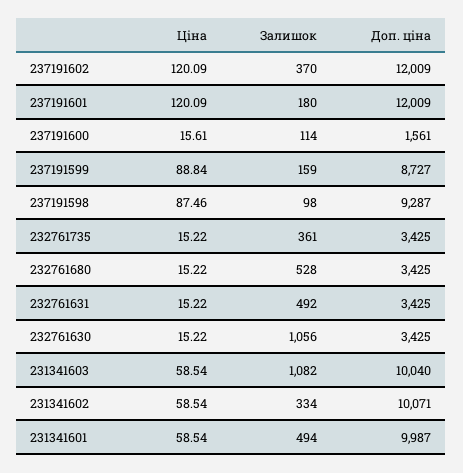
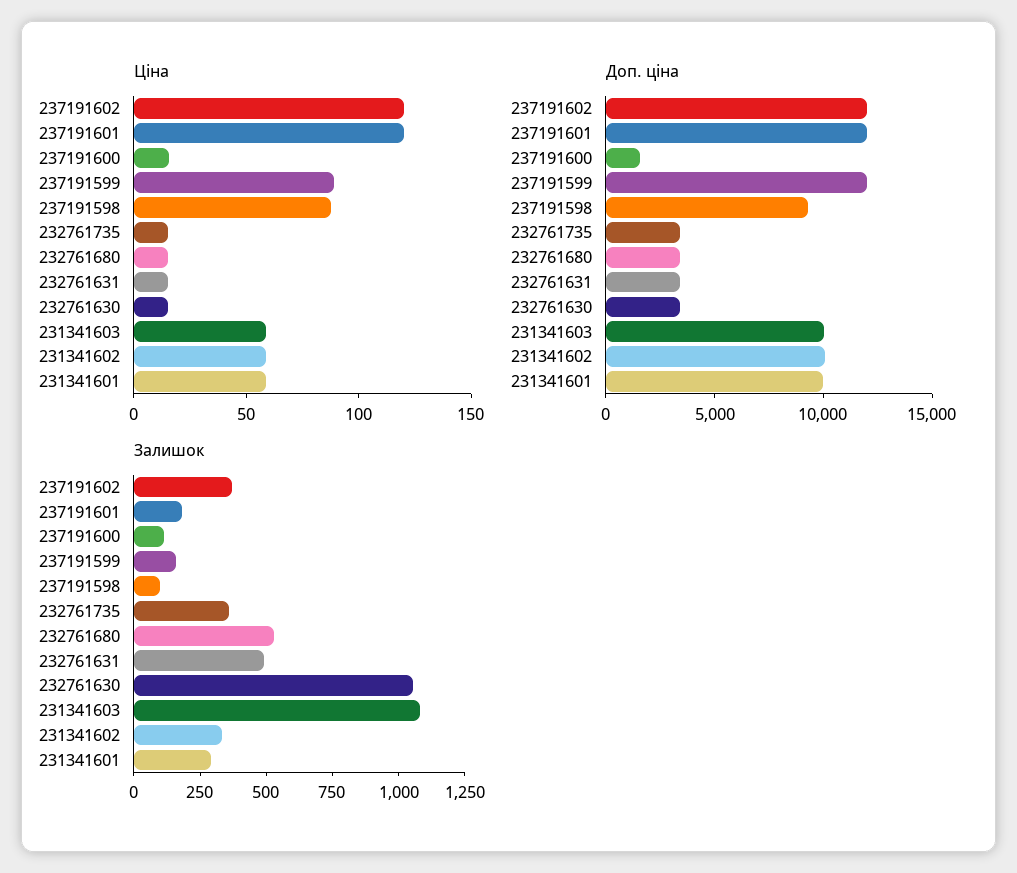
Доп. ціна, 237191599: 8727 -> 12000
Залишок, 231341601: 494 -> 300

